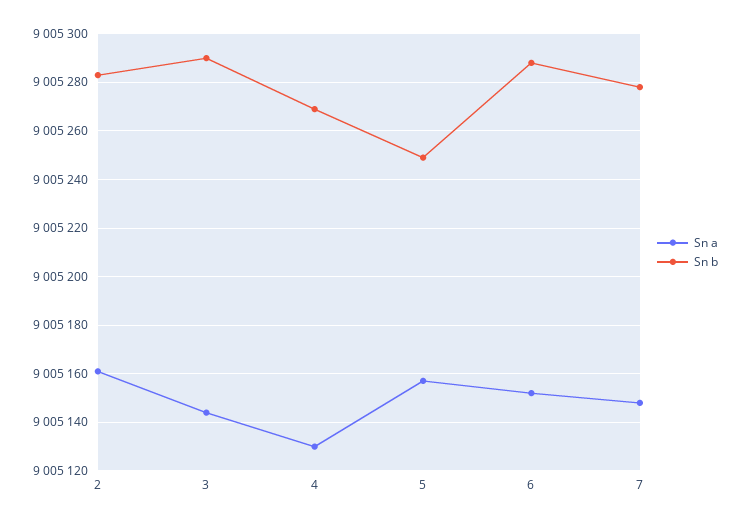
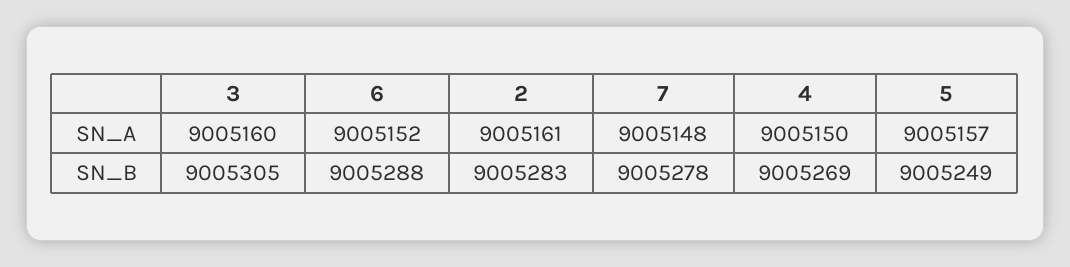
Sn a, 3: 9005145 -> 9005160
Sn b, 3: 9005290 -> 9005305
Sn a, 4: 9005130 -> 9005150

